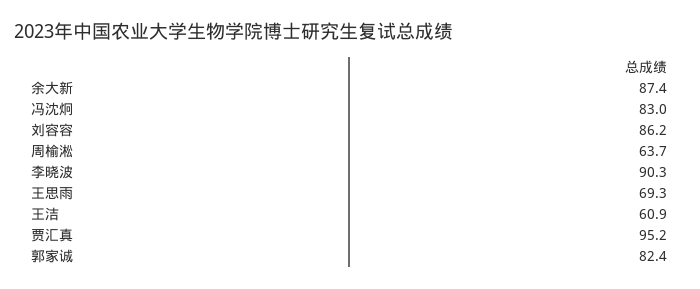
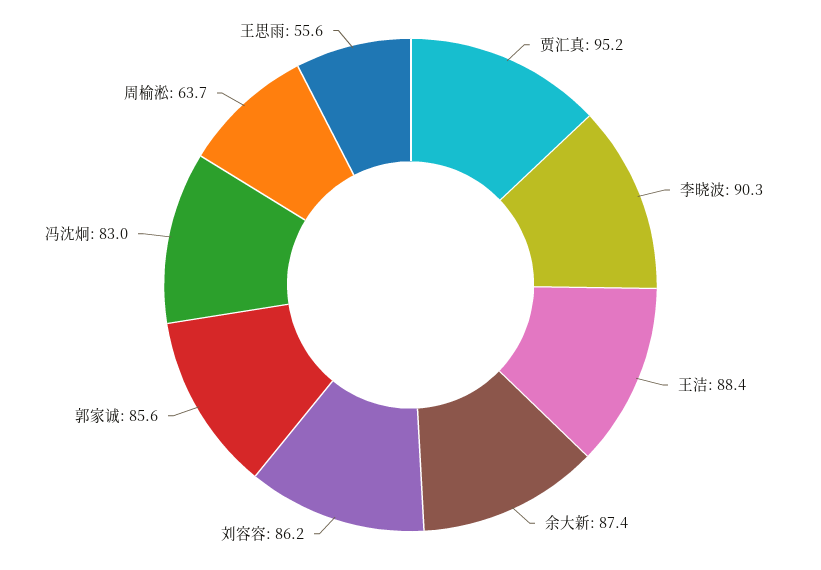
王思雨: 69.3 -> 55.6
王洁: 60.9 -> 88.4
郭家诚: 82.4 -> 85.6

